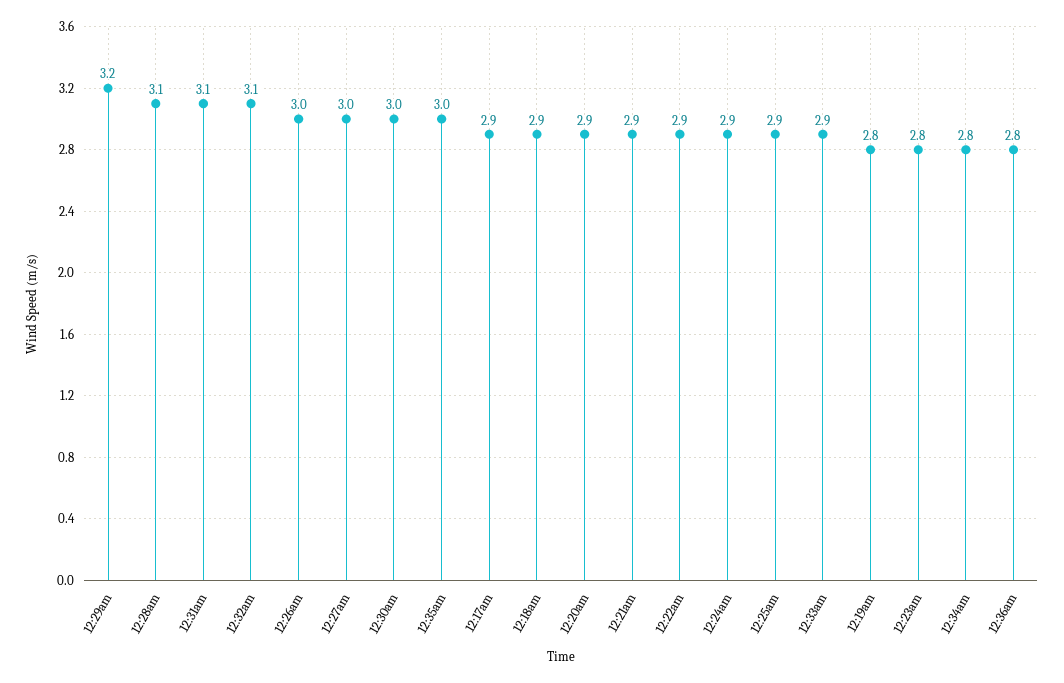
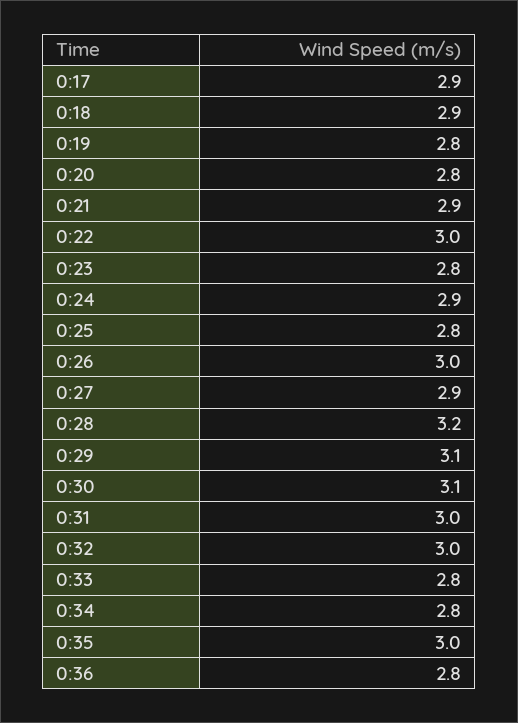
12:29am: 3.2 -> 3.1
12:28am: 3.1 -> 3.2
12:31am: 3.1 -> 3
12:32am: 3.1 -> 3
12:27am: 3 -> 2.9
12:30am: 3 -> 3.1
12:20am: 2.9 -> 2.8
12:22am: 2.9 -> 3
12:25am: 2.9 -> 2.8
12:33am: 2.9 -> 2.8

